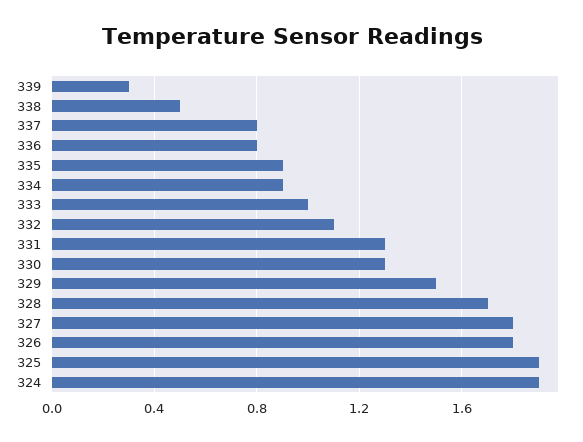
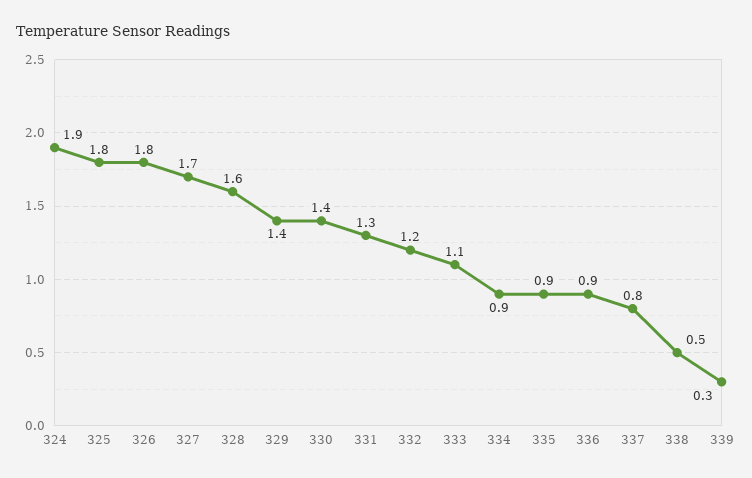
336: 0.8 -> 0.9
333: 1 -> 1.1
332: 1.1 -> 1.2
330: 1.3 -> 1.4
329: 1.5 -> 1.4
328: 1.7 -> 1.6
327: 1.8 -> 1.7
325: 1.9 -> 1.8

